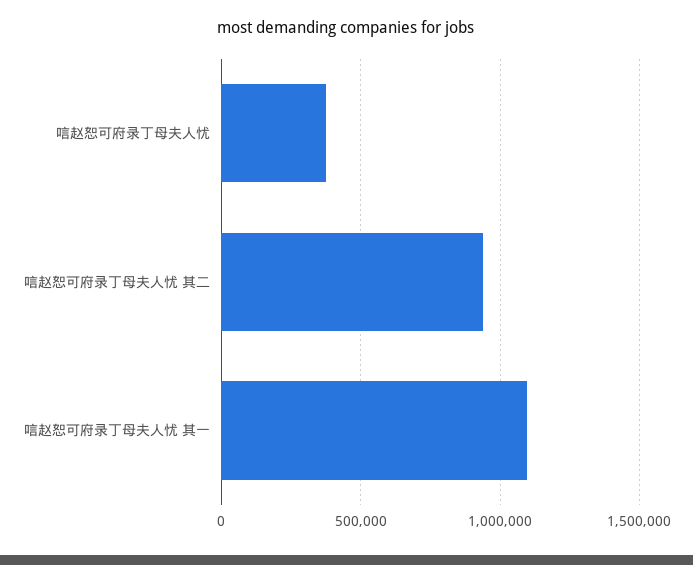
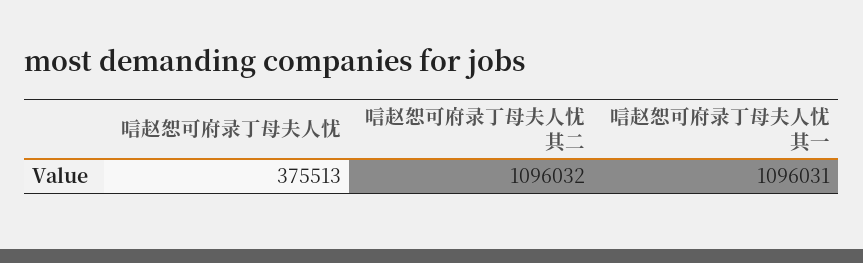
唁赵恕可府录丁母夫人忧 其二: 950000 -> 1096032

